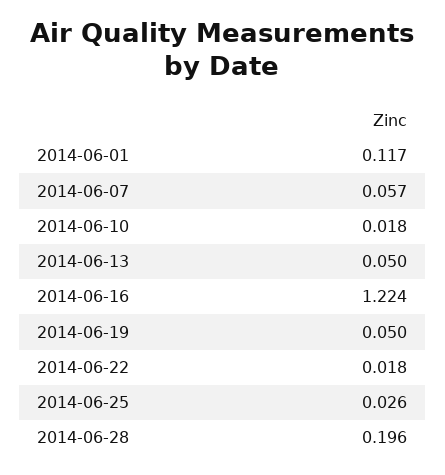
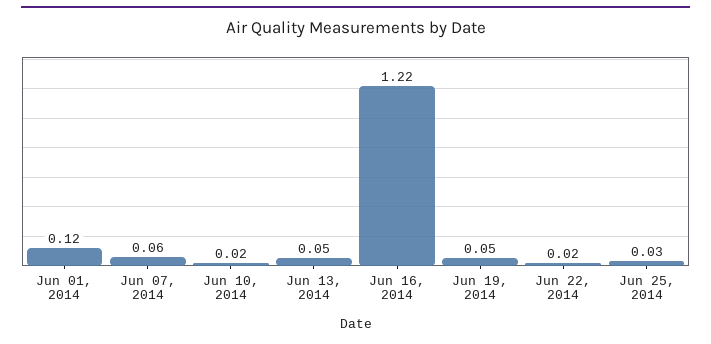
2014-06-28: 0.196 -> none

